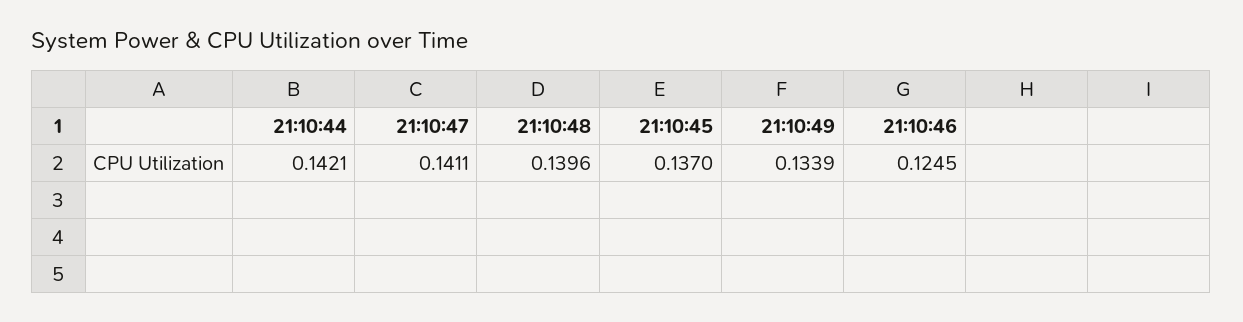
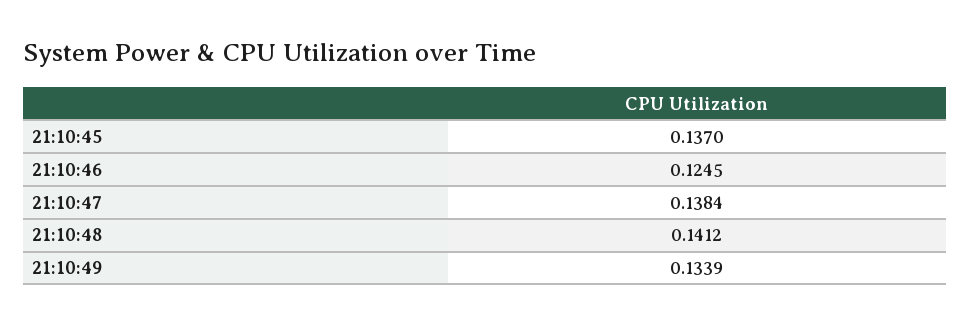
21:10:44: 0.1421 -> none
21:10:47: 0.1411 -> 0.1384
21:10:48: 0.1396 -> 0.1412

